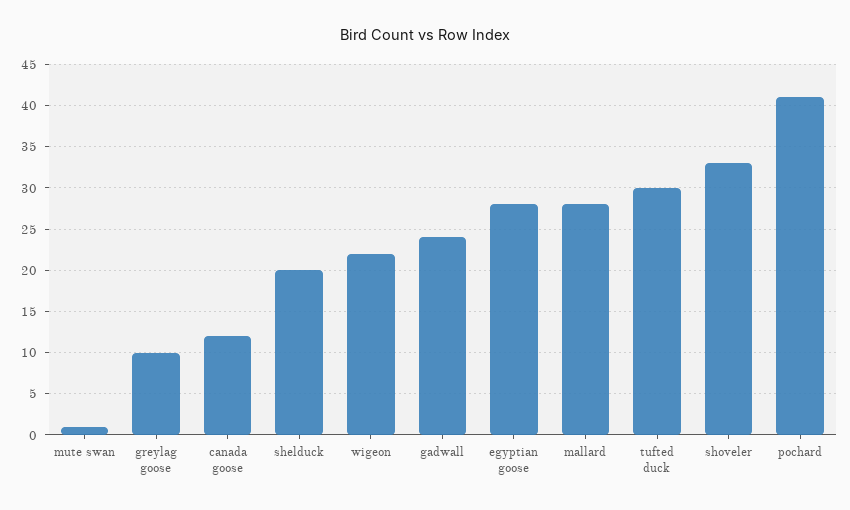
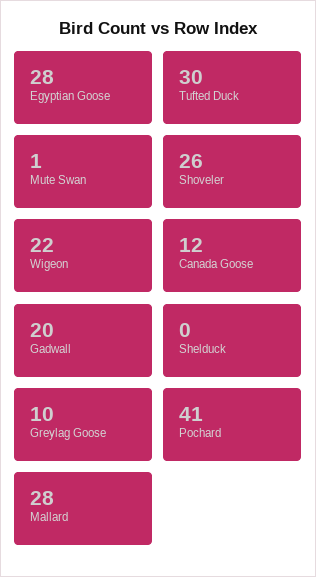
shelduck: 20 -> 0
gadwall: 24 -> 20
shoveler: 33 -> 26

